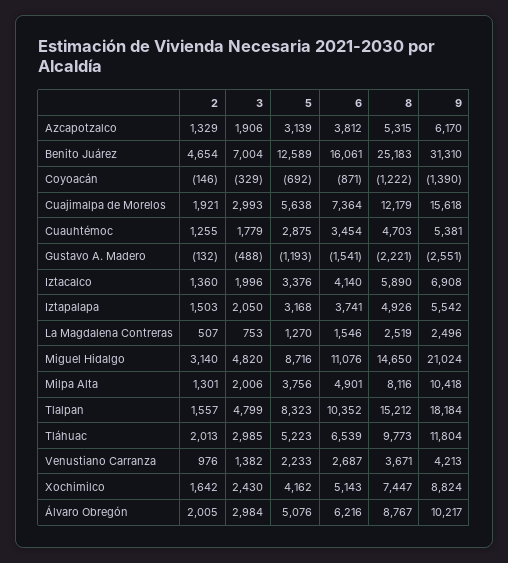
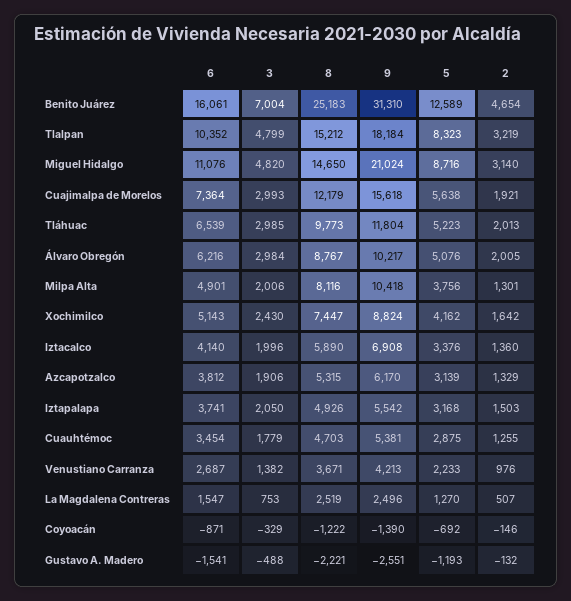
6, La Magdalena Contreras: 1546 -> 1547
2, Tlalpan: 1557 -> 3219

